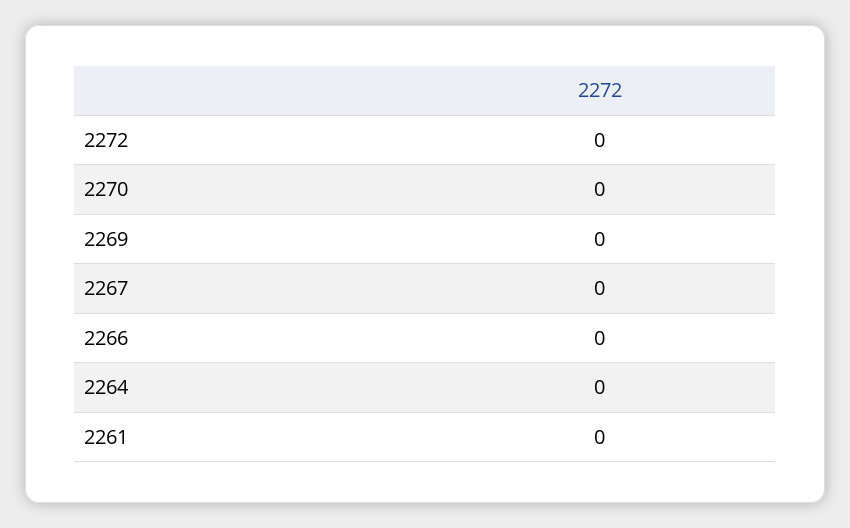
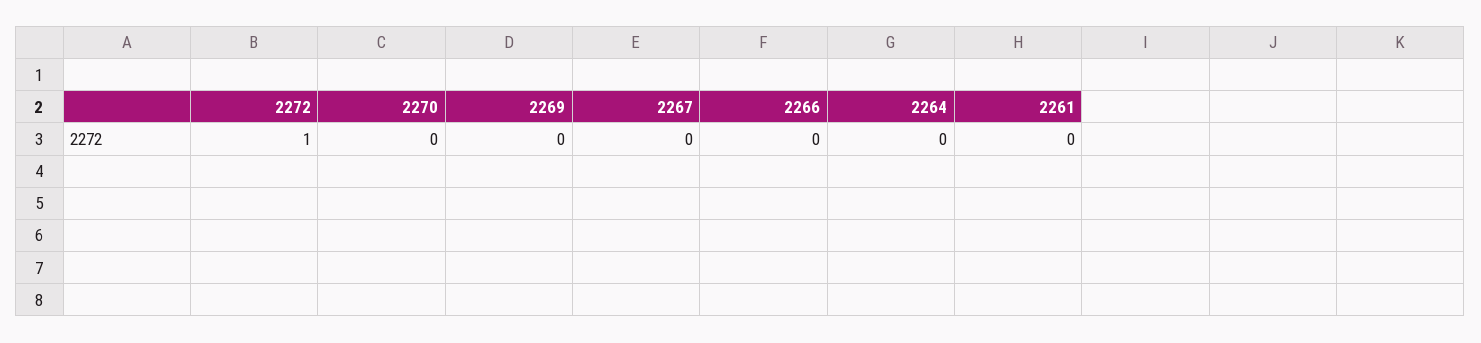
2272: 0 -> 1

